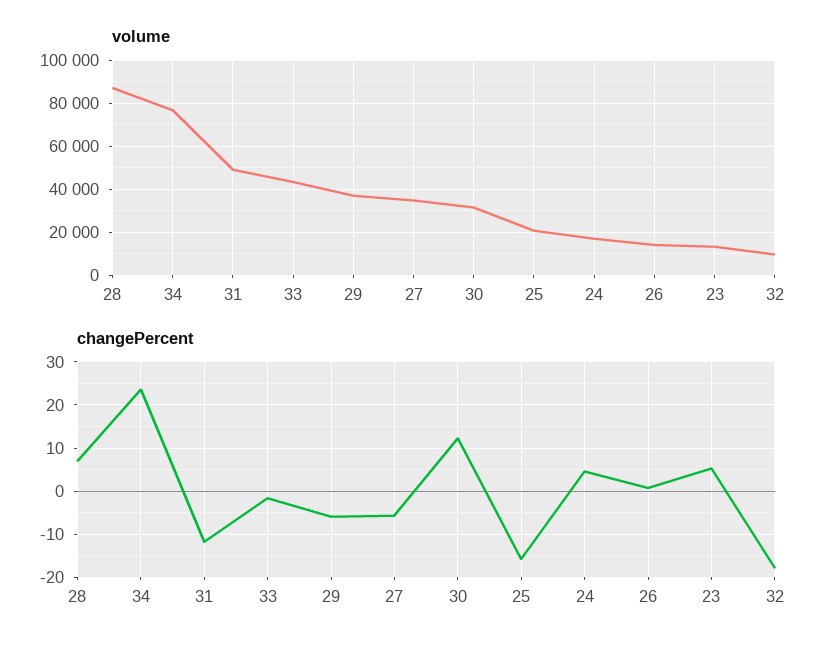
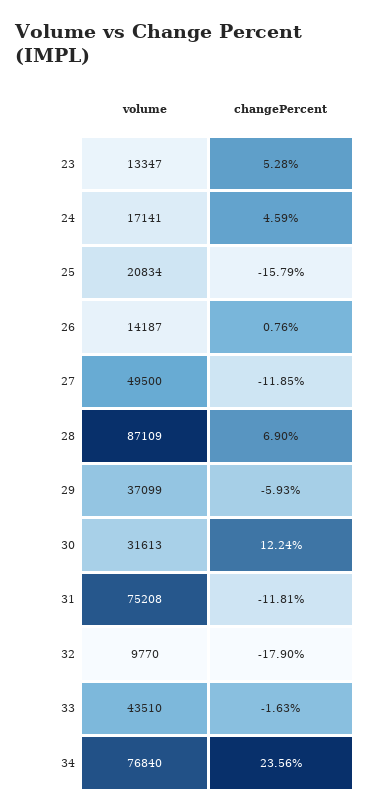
volume, 31: 50000 -> 75208
volume, 27: 35000 -> 49500
changePercent, 27: -6 -> -11.85

